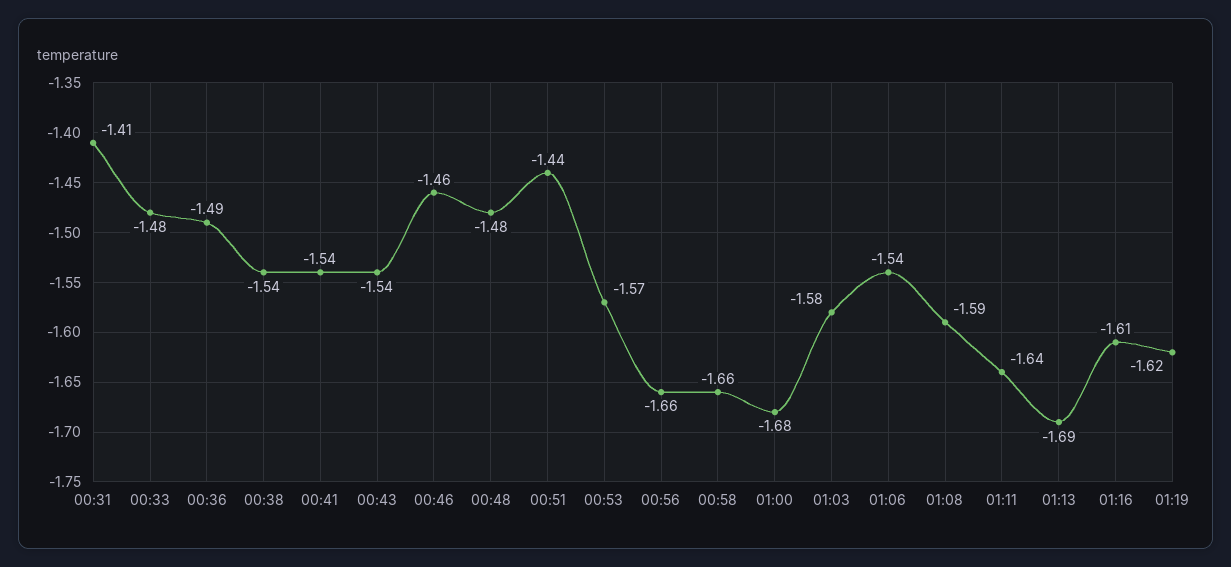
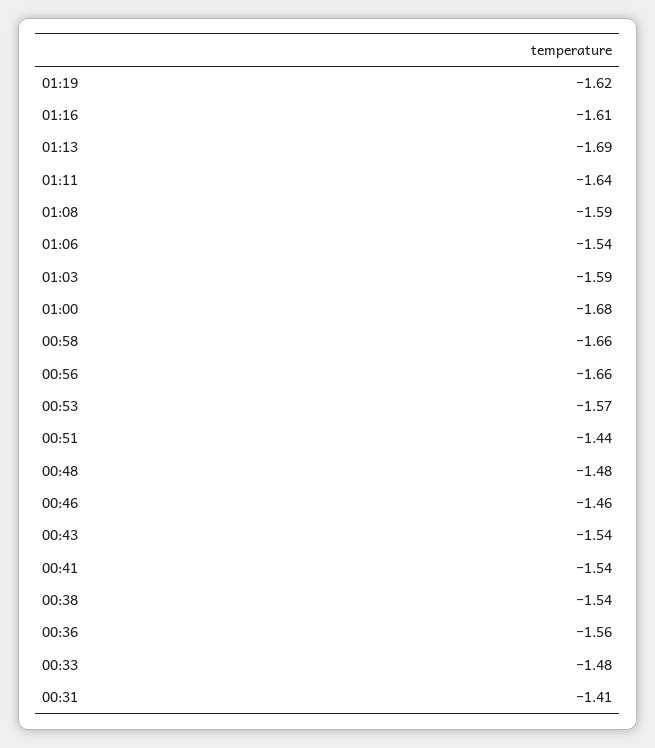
00:36: -1.49 -> -1.56
01:03: -1.58 -> -1.59

